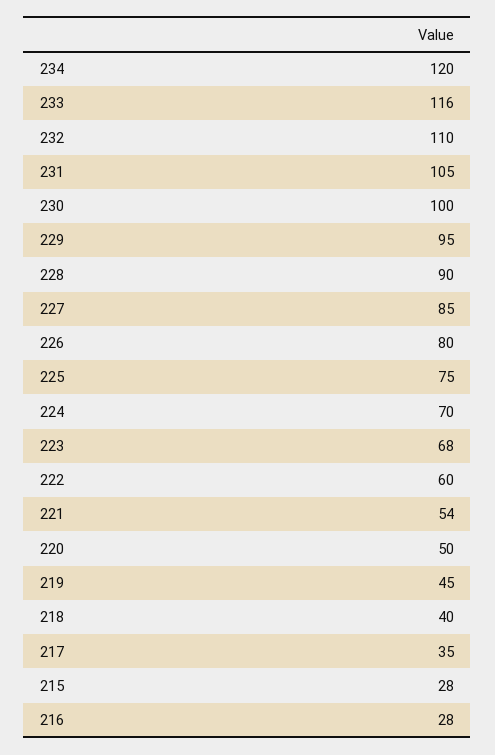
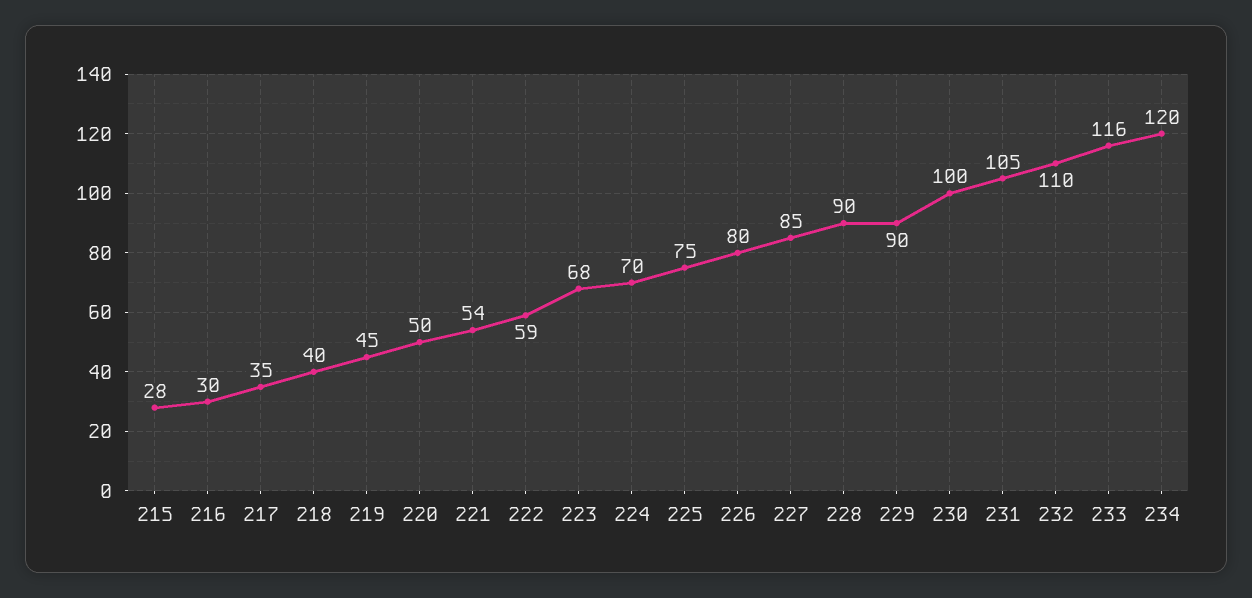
229: 95 -> 90
222: 60 -> 59
216: 28 -> 30

